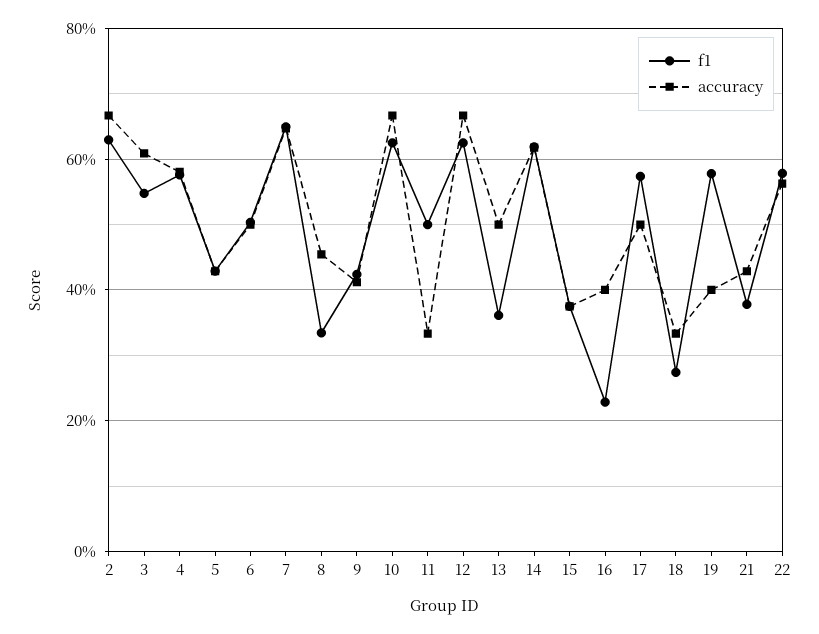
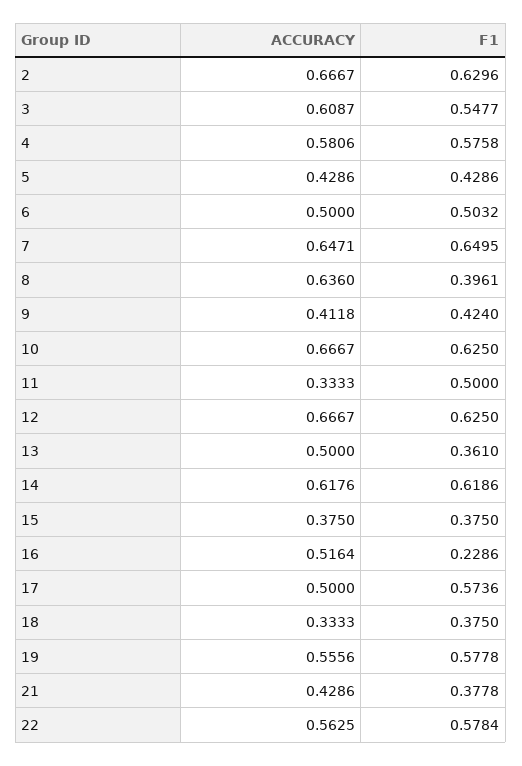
f1, 8: 0.34 -> 0.3961
accuracy, 8: 0.46 -> 0.636
accuracy, 16: 0.4 -> 0.5164
f1, 18: 0.28 -> 0.375
accuracy, 19: 0.4 -> 0.5556

